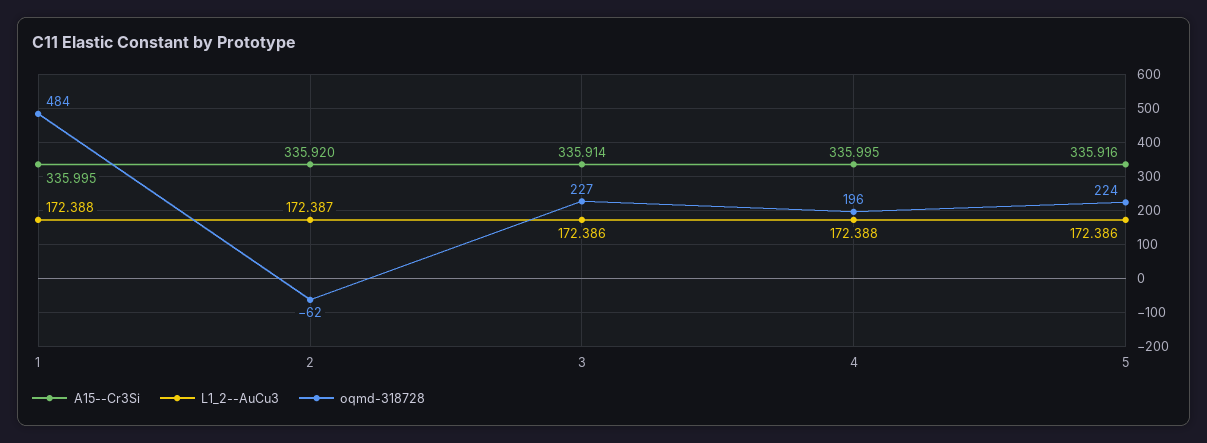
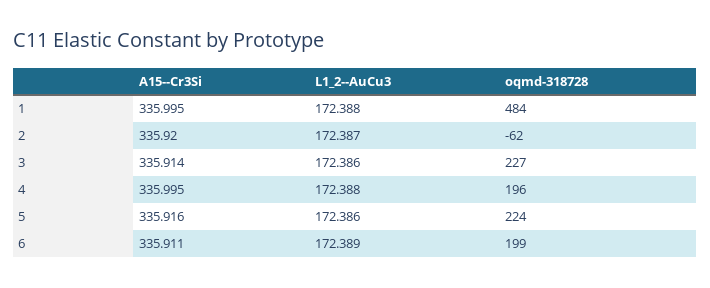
A15--Cr3Si, 6: none -> 335.911
L1_2--AuCu3, 6: none -> 172.389
oqmd-318728, 6: none -> 199

